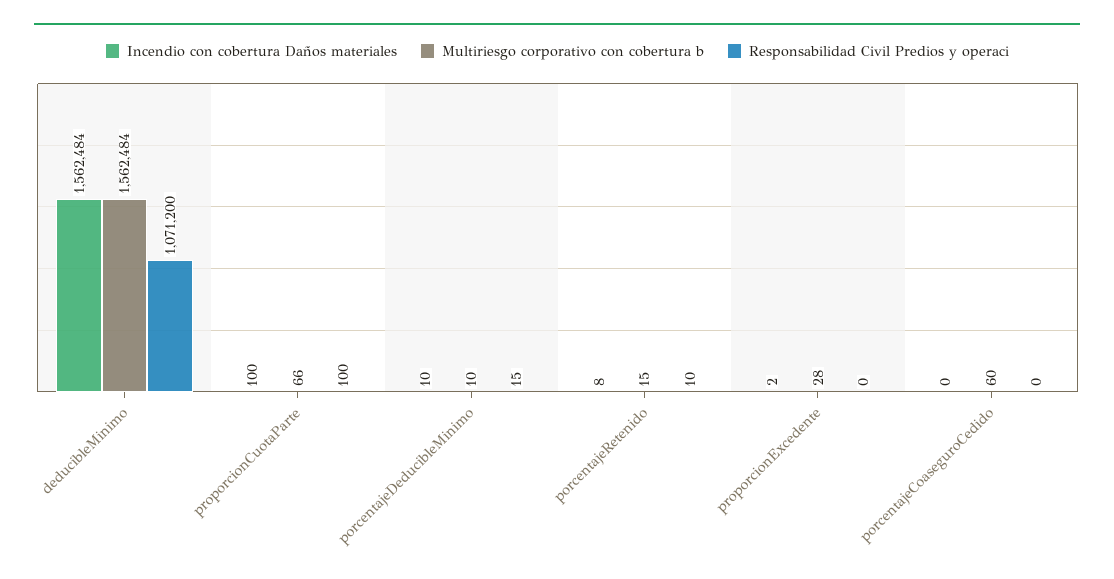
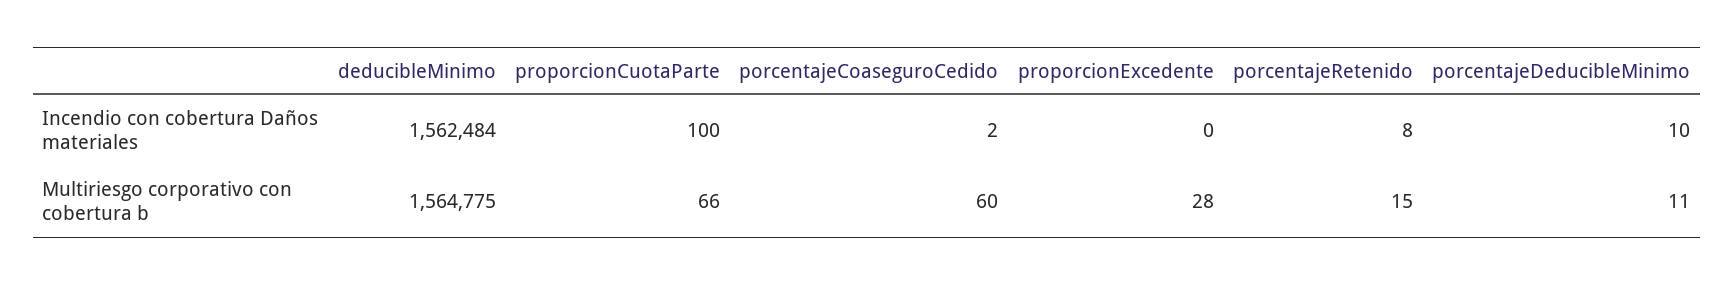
Multiriesgo corporativo con cobertura b, deducibleMinimo: 1562484 -> 1564775
Responsabilidad Civil Predios y operaci, deducibleMinimo: 1071200 -> none
Responsabilidad Civil Predios y operaci, proporcionCuotaParte: 100 -> none
Multiriesgo corporativo con cobertura b, porcentajeDeducibleMinimo: 10 -> 11
Responsabilidad Civil Predios y operaci, porcentajeDeducibleMinimo: 15 -> none
Responsabilidad Civil Predios y operaci, porcentajeRetenido: 10 -> none
Incendio con cobertura Daños materiales, proporcionExcedente: 2 -> 0
Responsabilidad Civil Predios y operaci, proporcionExcedente: 0 -> none
Incendio con cobertura Daños materiales, porcentajeCoaseguroCedido: 0 -> 2
Responsabilidad Civil Predios y operaci, porcentajeCoaseguroCedido: 0 -> none

